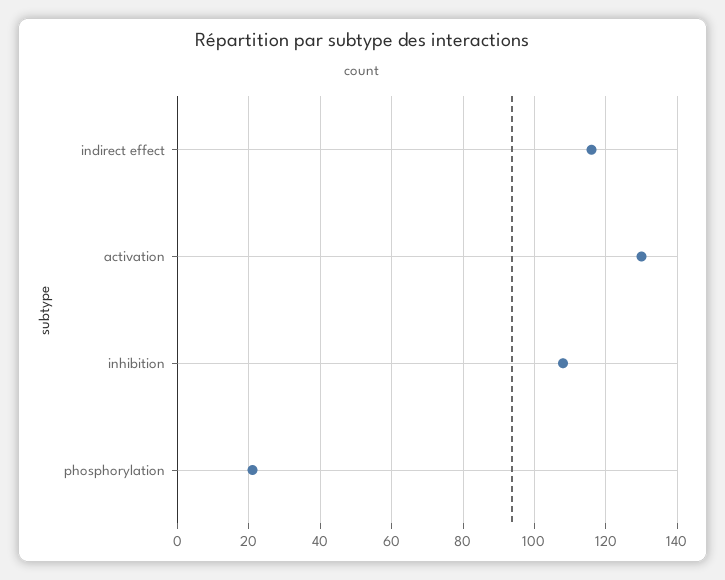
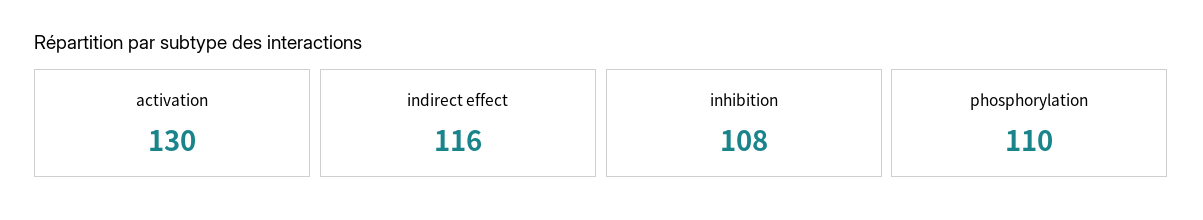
phosphorylation: 20 -> 110

